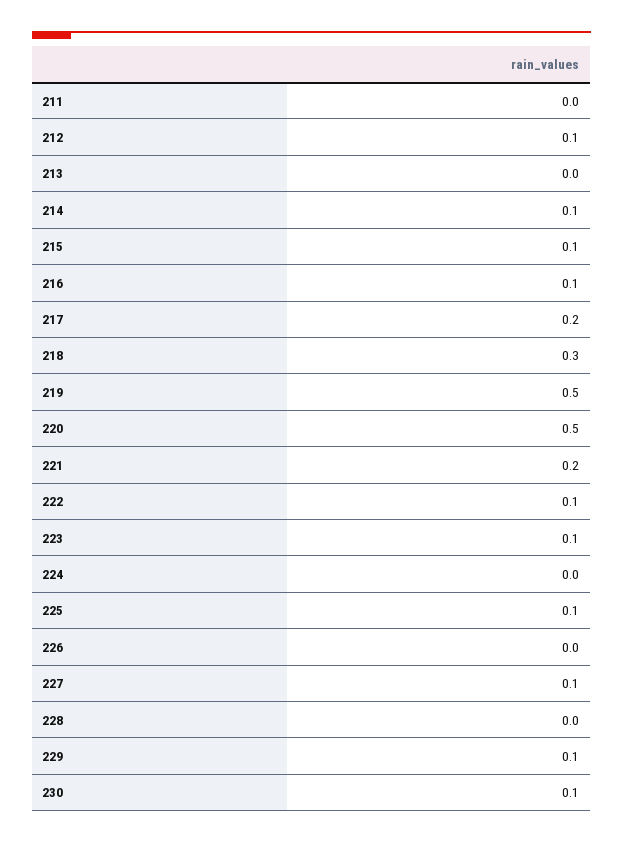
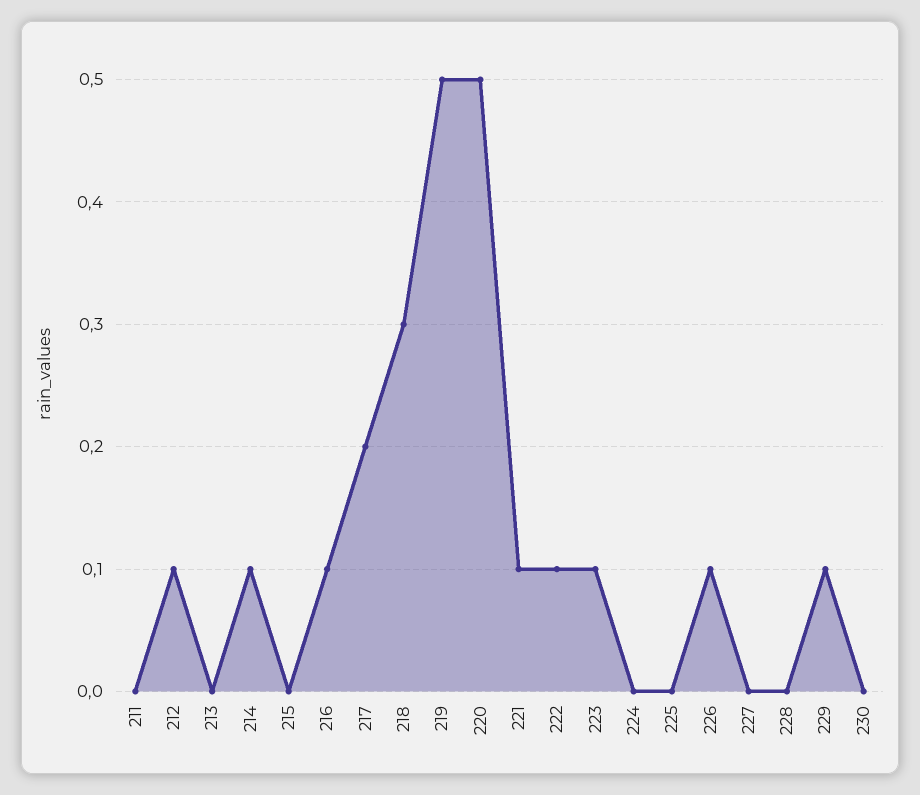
215: 0.1 -> 0
221: 0.2 -> 0.1
225: 0.1 -> 0
226: 0 -> 0.1
227: 0.1 -> 0
230: 0.1 -> 0

